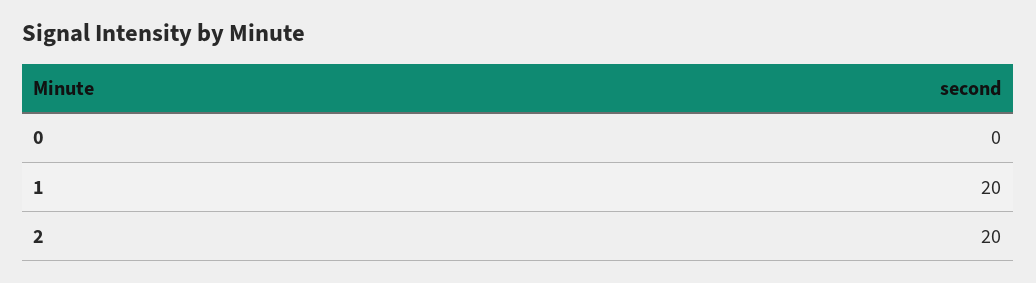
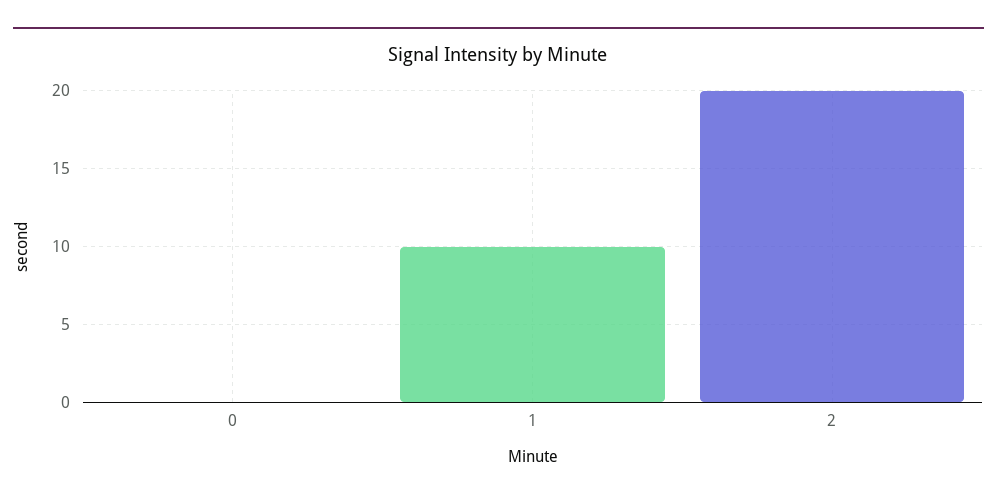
1: 20 -> 10

